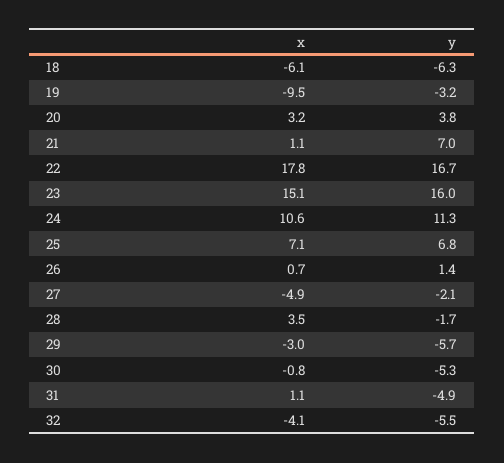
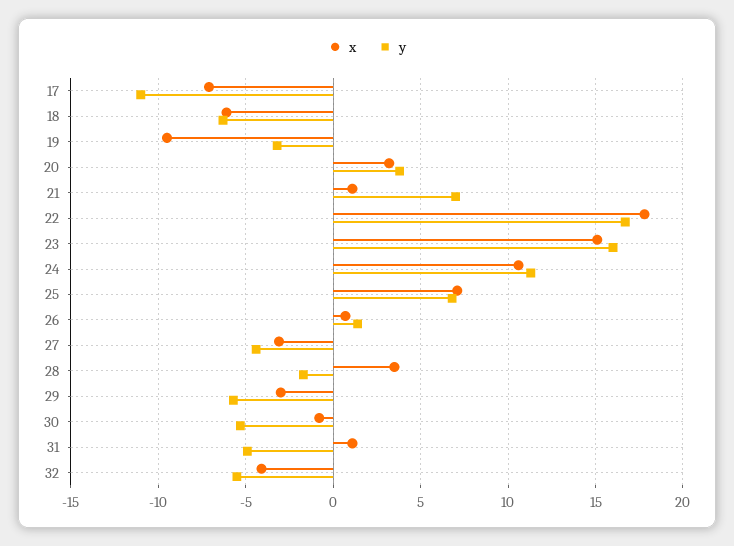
x, 27: -4.9 -> -3
y, 27: -2.1 -> -4.5
x, 17: none -> -7
y, 17: none -> -11

